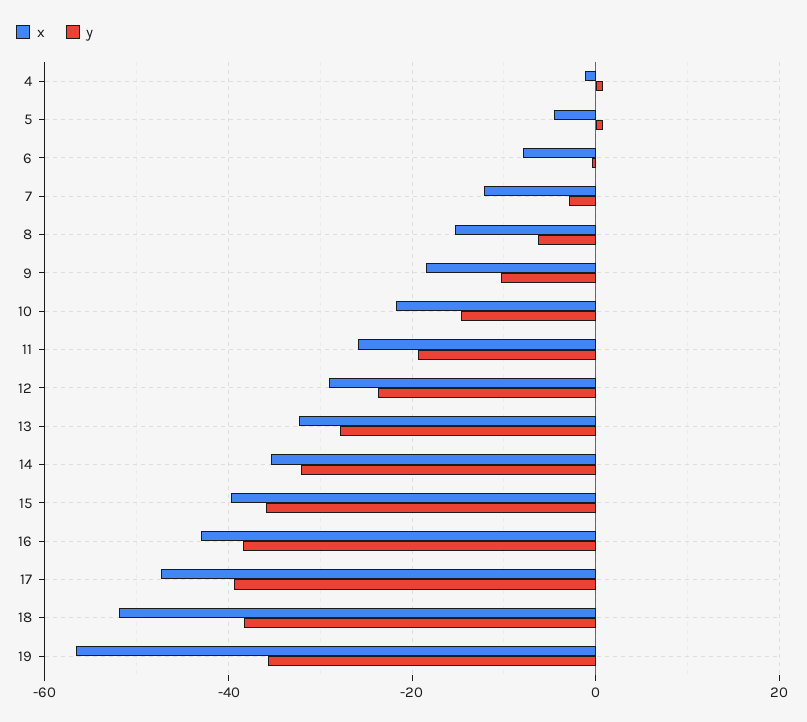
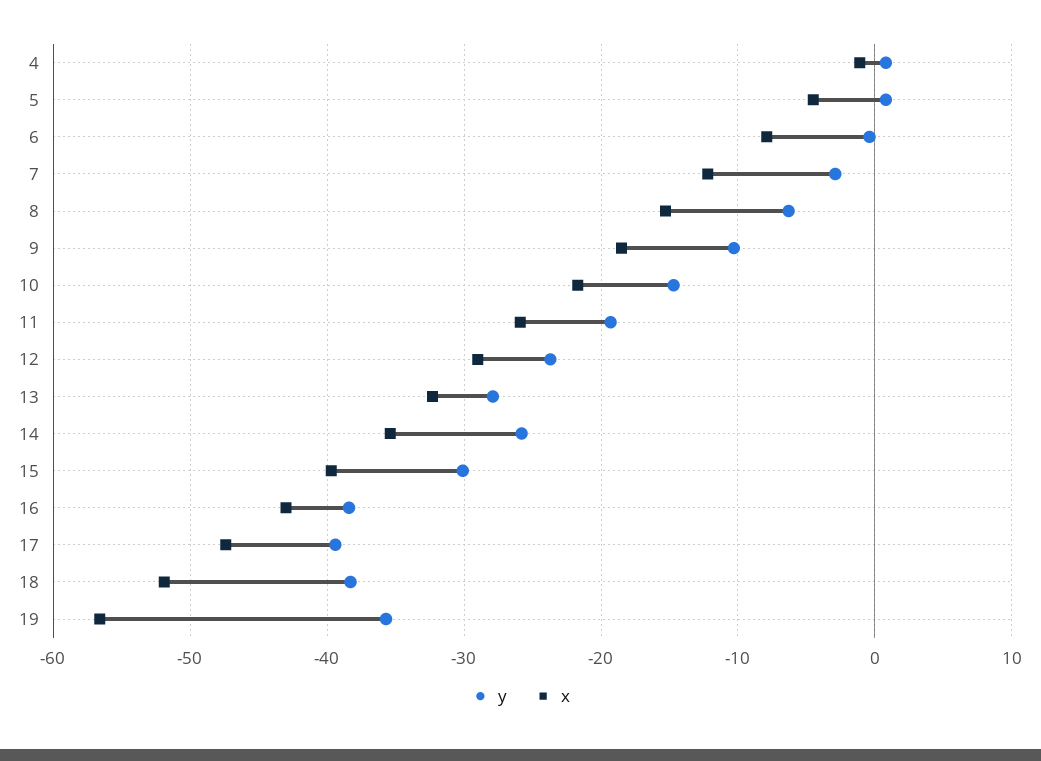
y, 14: -32 -> -26
y, 15: -36 -> -30

